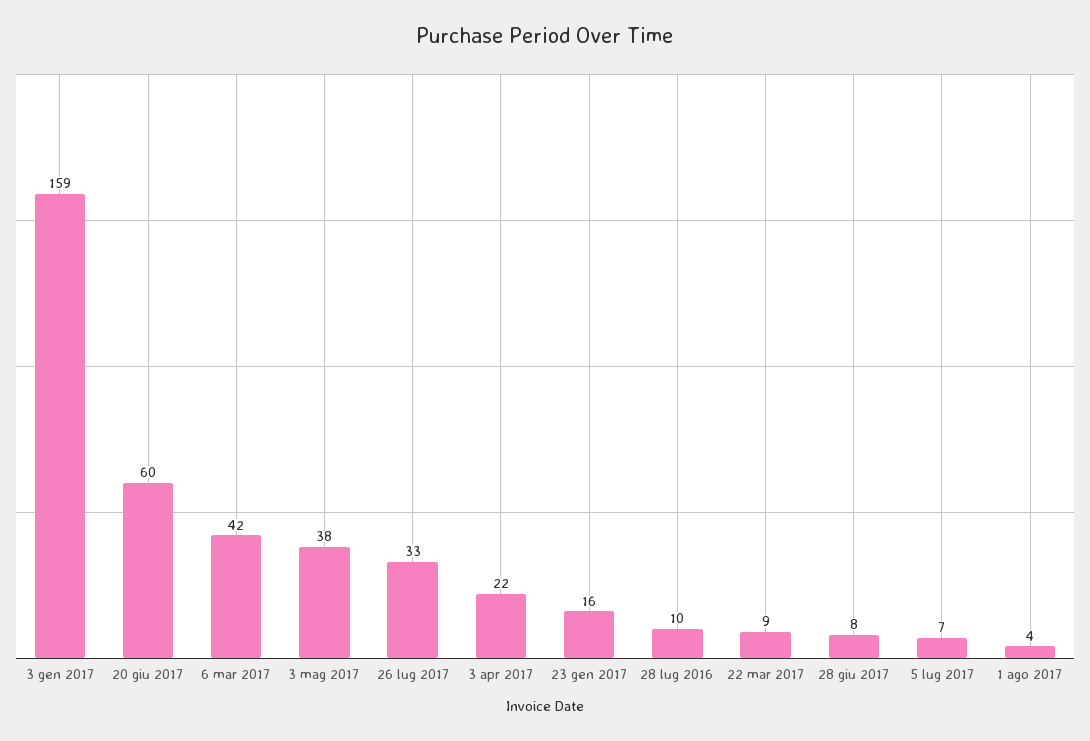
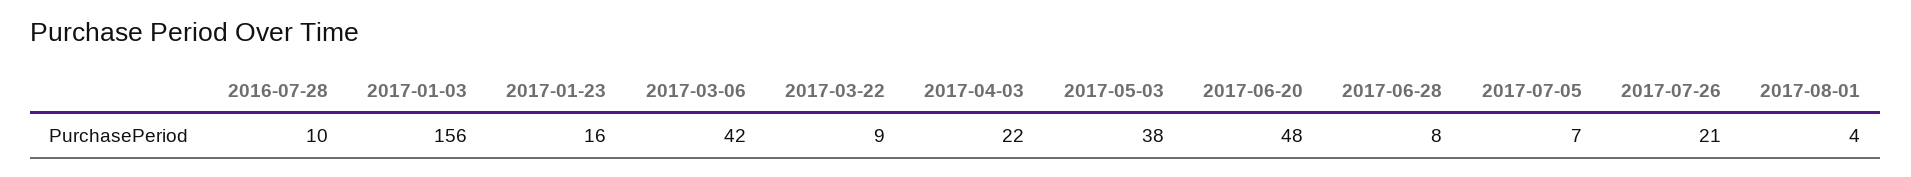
3 gen 2017: 159 -> 156
20 giu 2017: 60 -> 48
26 lug 2017: 33 -> 21

